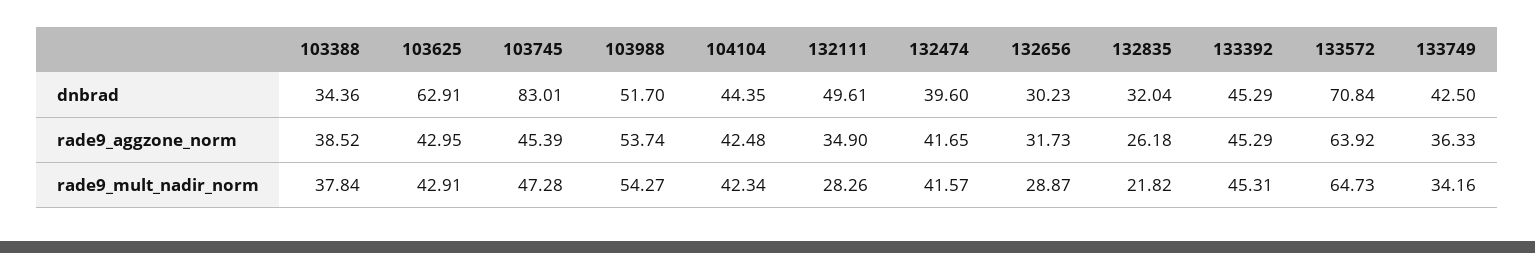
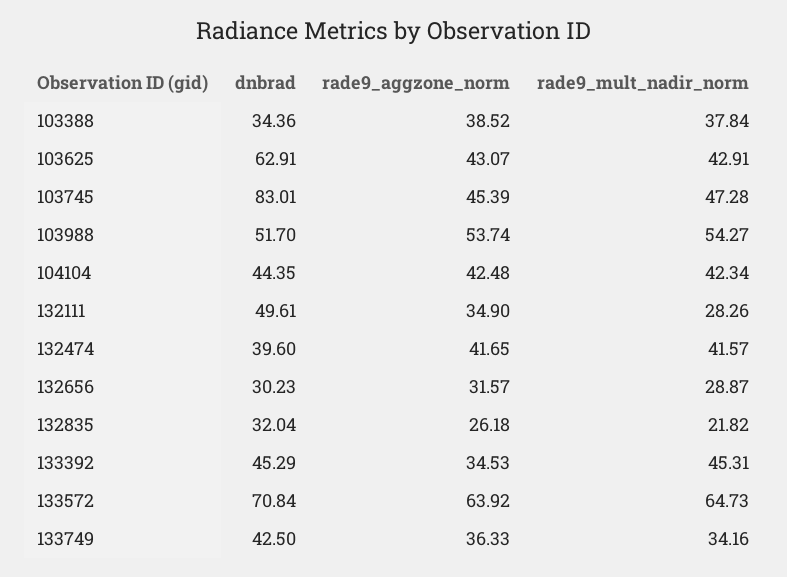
103625, rade9_aggzone_norm: 42.95 -> 43.07
132656, rade9_aggzone_norm: 31.73 -> 31.57
133392, rade9_aggzone_norm: 45.29 -> 34.53

